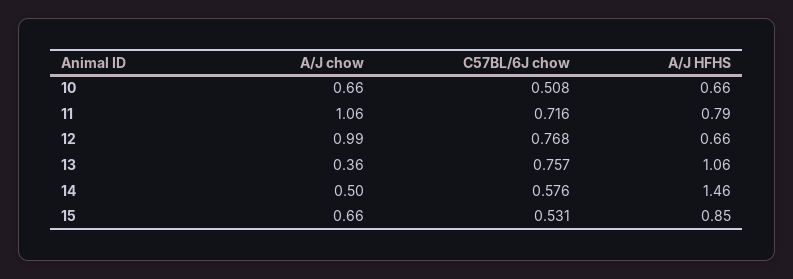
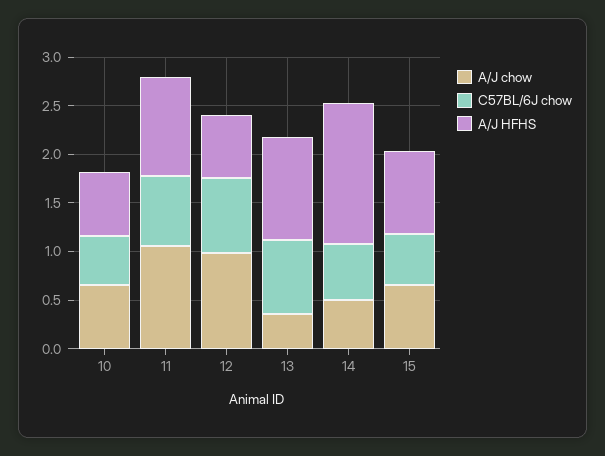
A/J HFHS, 11: 0.79 -> 1

